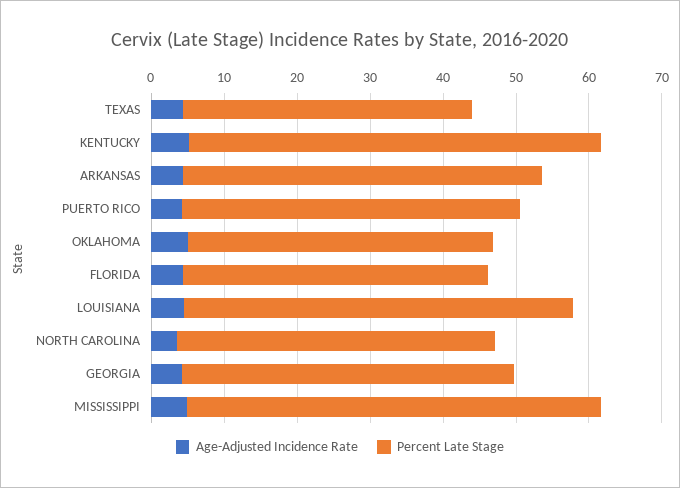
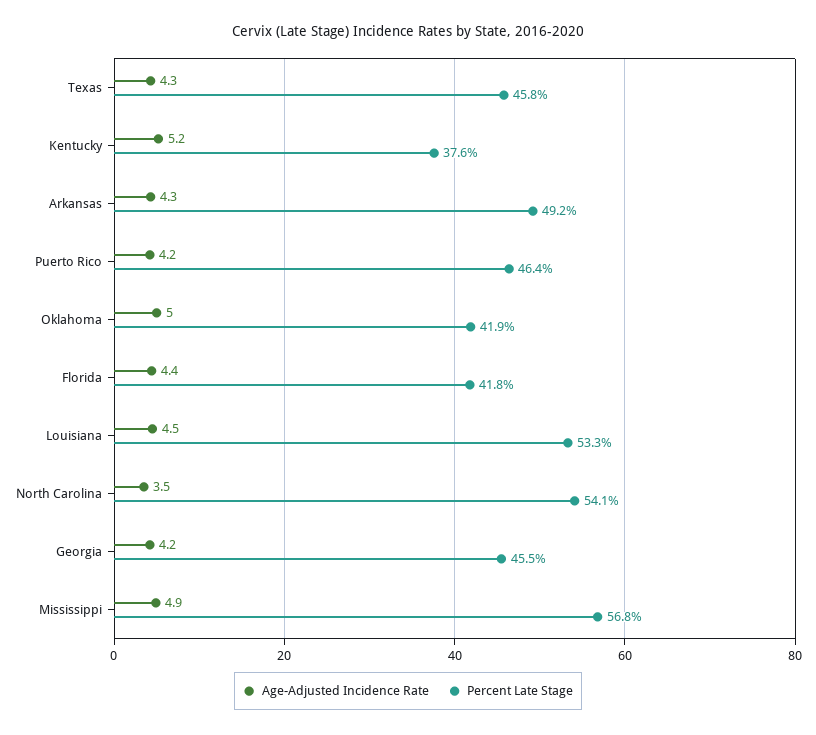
Percent Late Stage, TEXAS: 40 -> 45.8
Percent Late Stage, KENTUCKY: 56 -> 37.6
Percent Late Stage, NORTH CAROLINA: 44 -> 54.1

